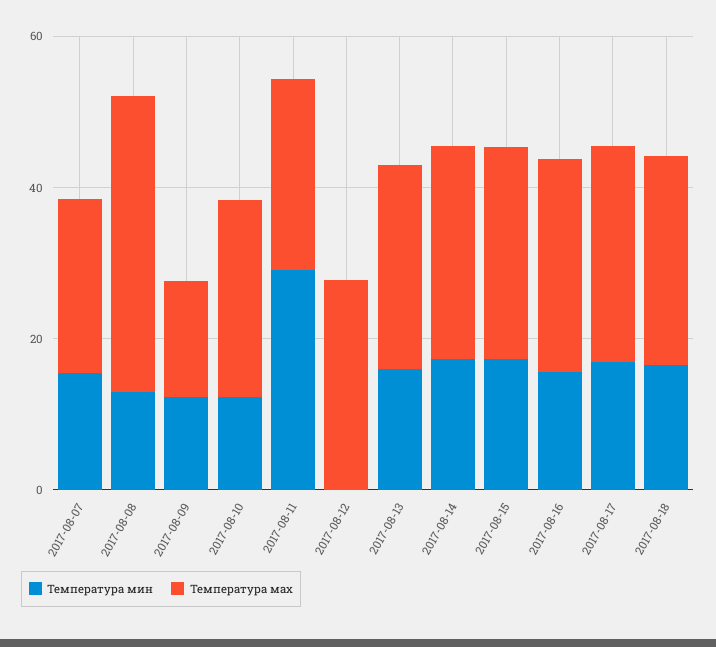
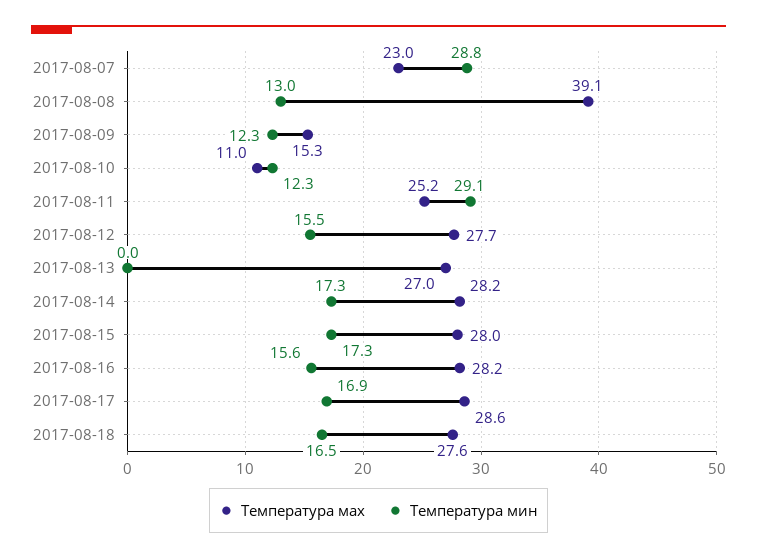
Температура мин, 2017-08-07: 15 -> 28.8
Температура маx, 2017-08-10: 25 -> 11
Температура мин, 2017-08-12: 0 -> 15.5
Температура мин, 2017-08-13: 15 -> 0

